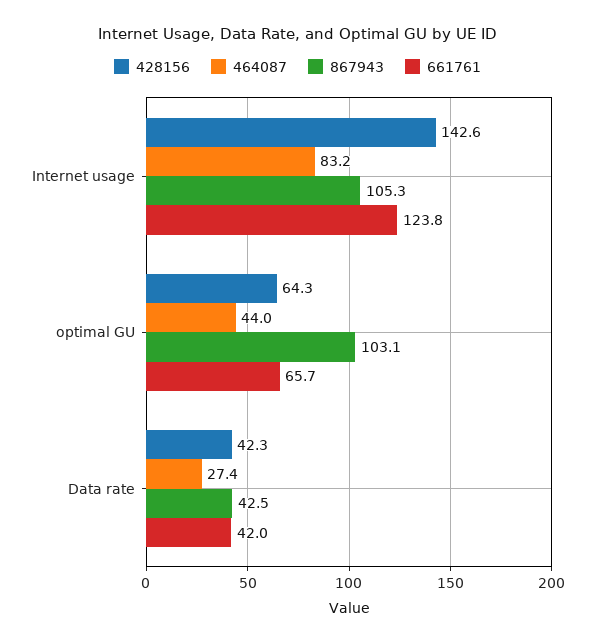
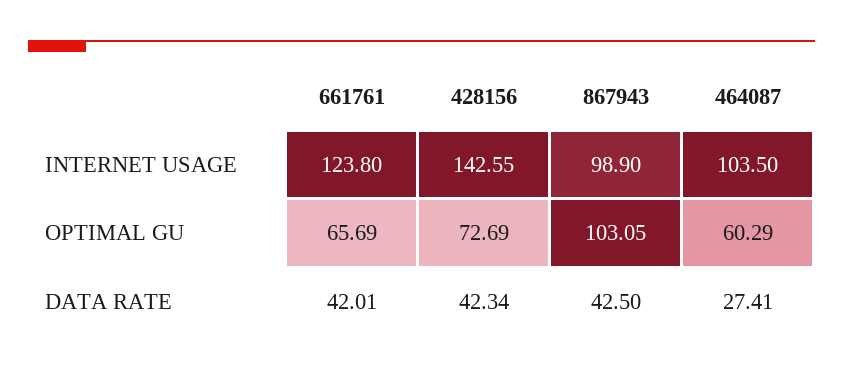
464087, Internet usage: 83.2 -> 103.5
867943, Internet usage: 105.3 -> 98.9
428156, optimal GU: 64.3 -> 72.69
464087, optimal GU: 44 -> 60.29

